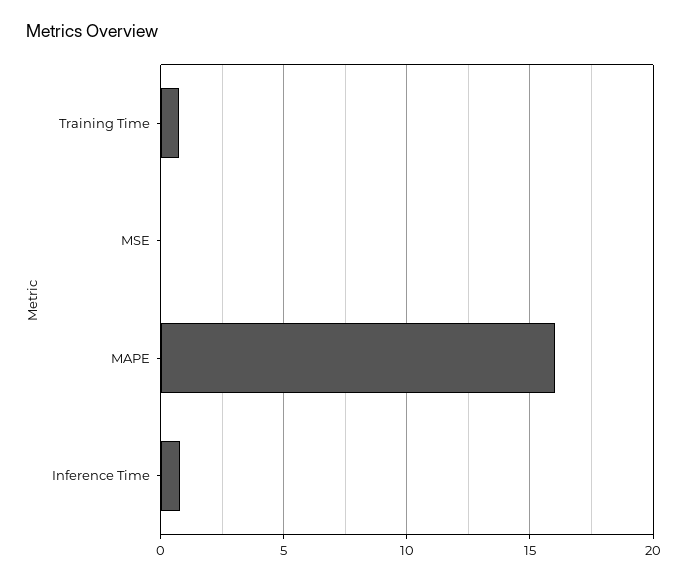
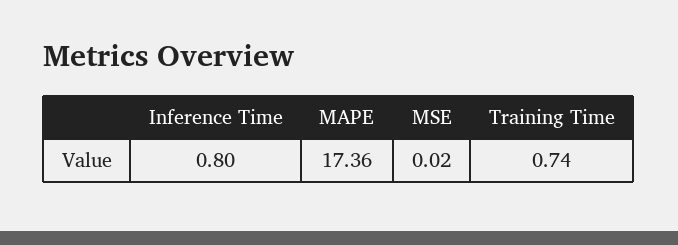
MAPE: 16 -> 17.36

